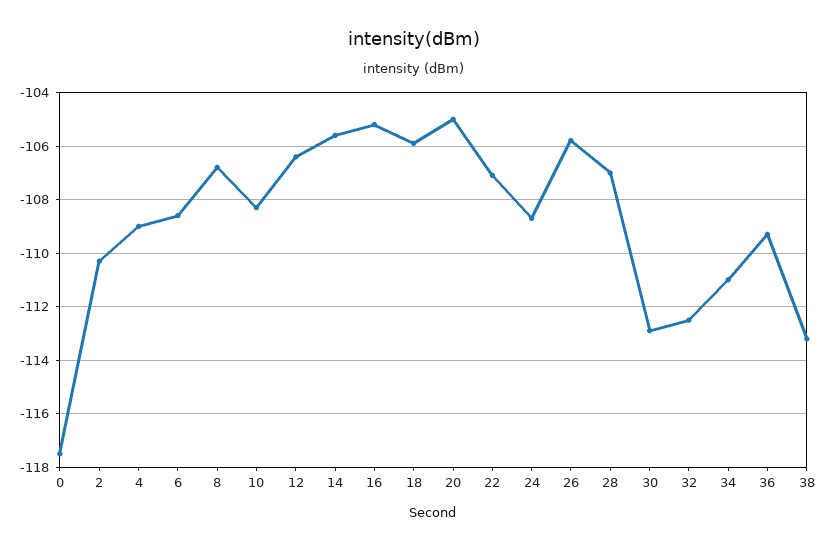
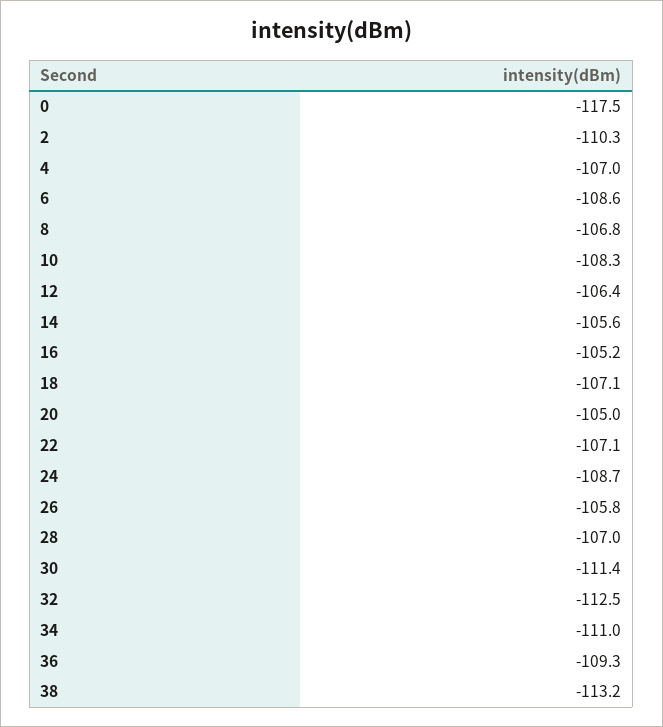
4: -109 -> -107
18: -106 -> -107.1
30: -113 -> -111.4

